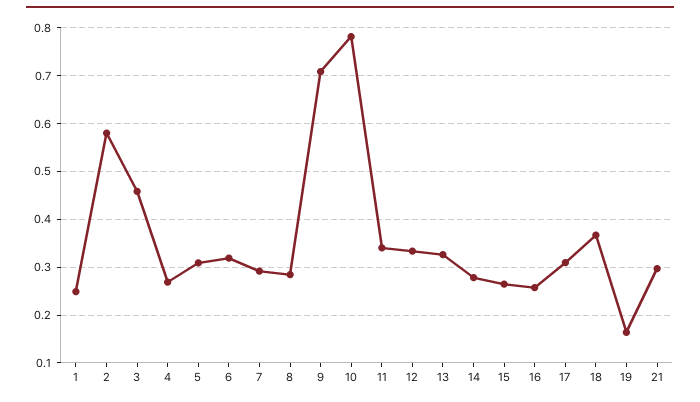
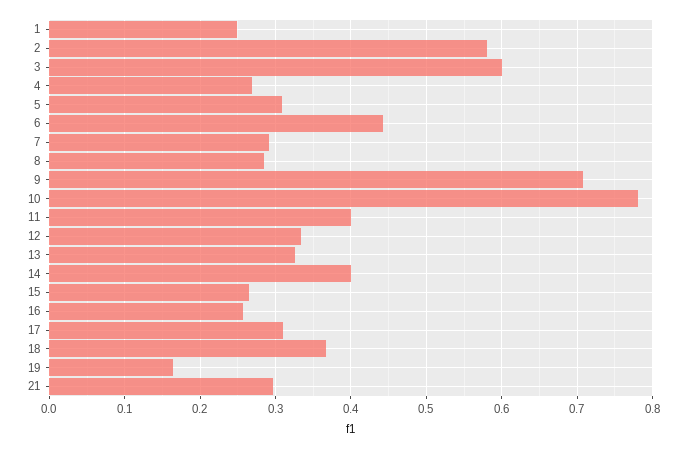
3: 0.46 -> 0.6
6: 0.32 -> 0.44
11: 0.34 -> 0.4
14: 0.28 -> 0.4

